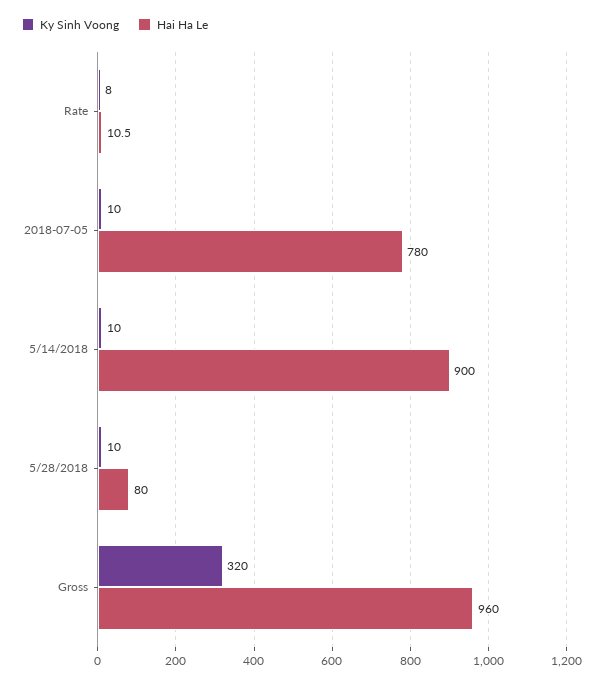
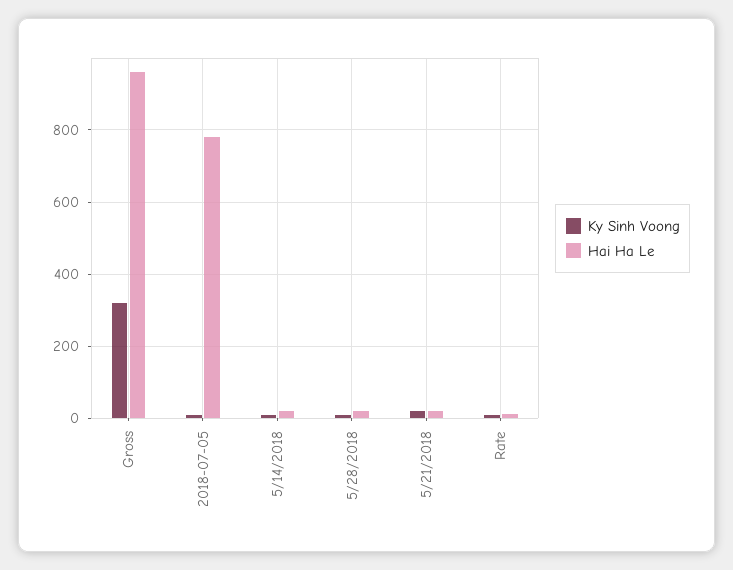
Hai Ha Le, 5/14/2018: 900 -> 20
Hai Ha Le, 5/28/2018: 80 -> 20
Ky Sinh Voong, 5/21/2018: none -> 20
Hai Ha Le, 5/21/2018: none -> 20

